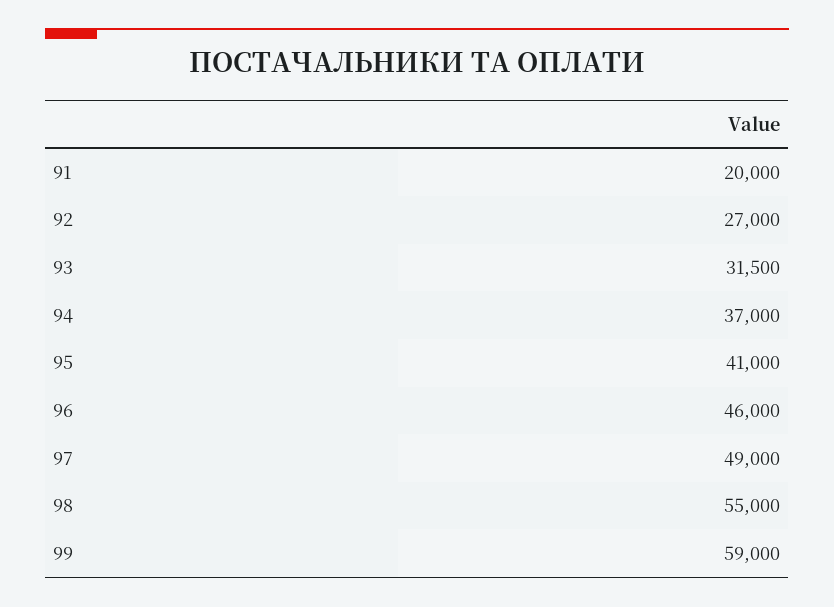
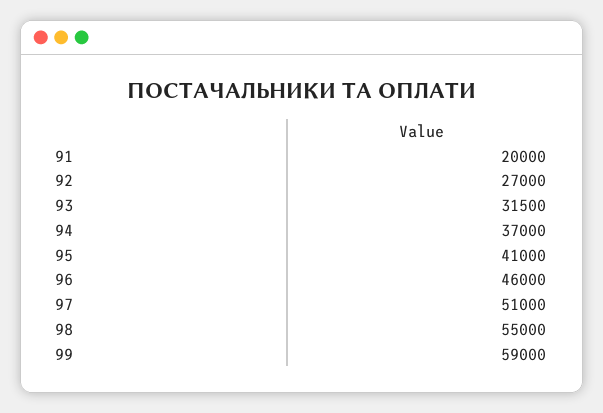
97: 49000 -> 51000

